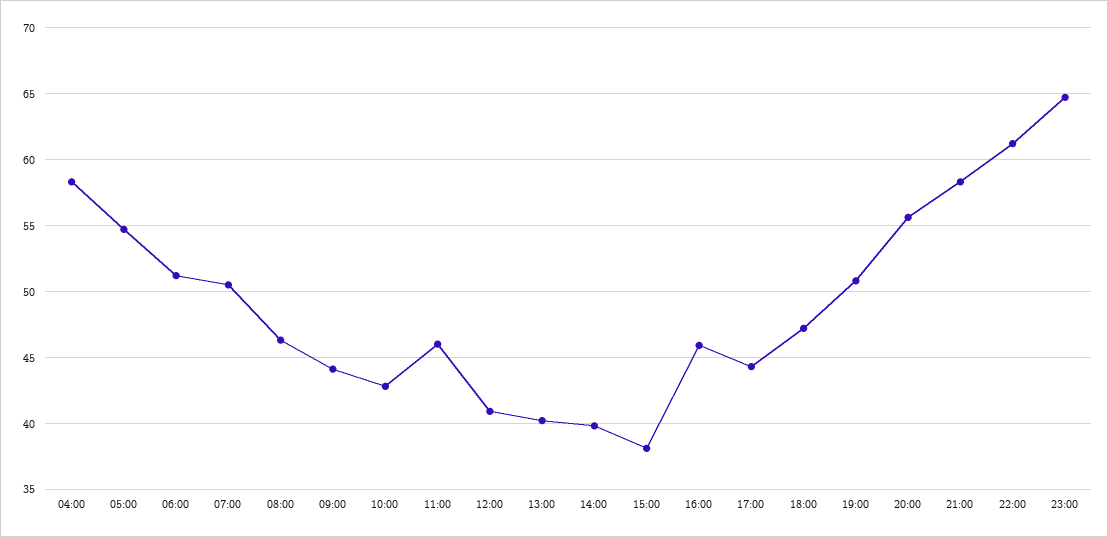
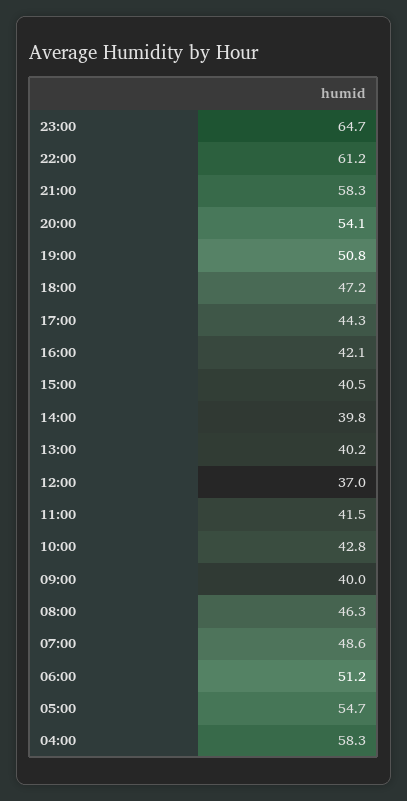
07:00: 50.5 -> 48.6
09:00: 44 -> 40
11:00: 46 -> 41.5
12:00: 41 -> 37
15:00: 38 -> 40.5
16:00: 46 -> 42.1
20:00: 55.5 -> 54.1

